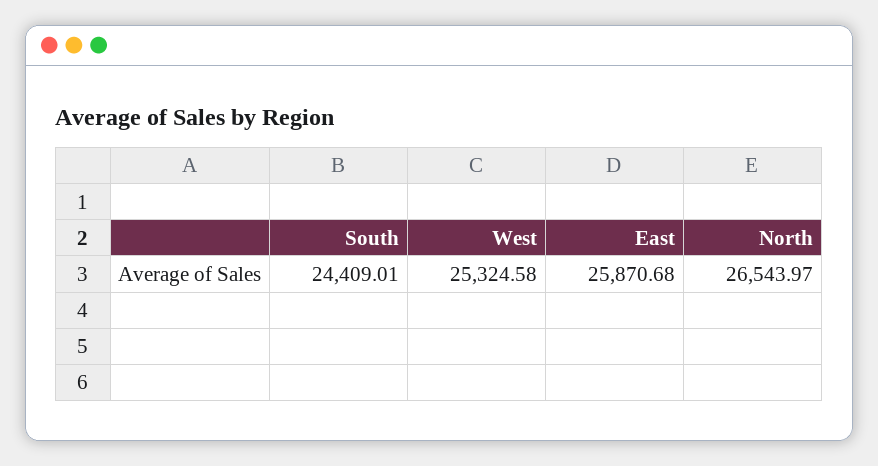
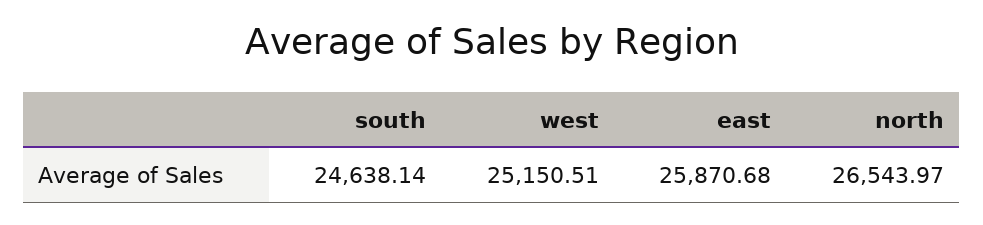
South: 24409.01 -> 24638.14
West: 25324.58 -> 25150.51

